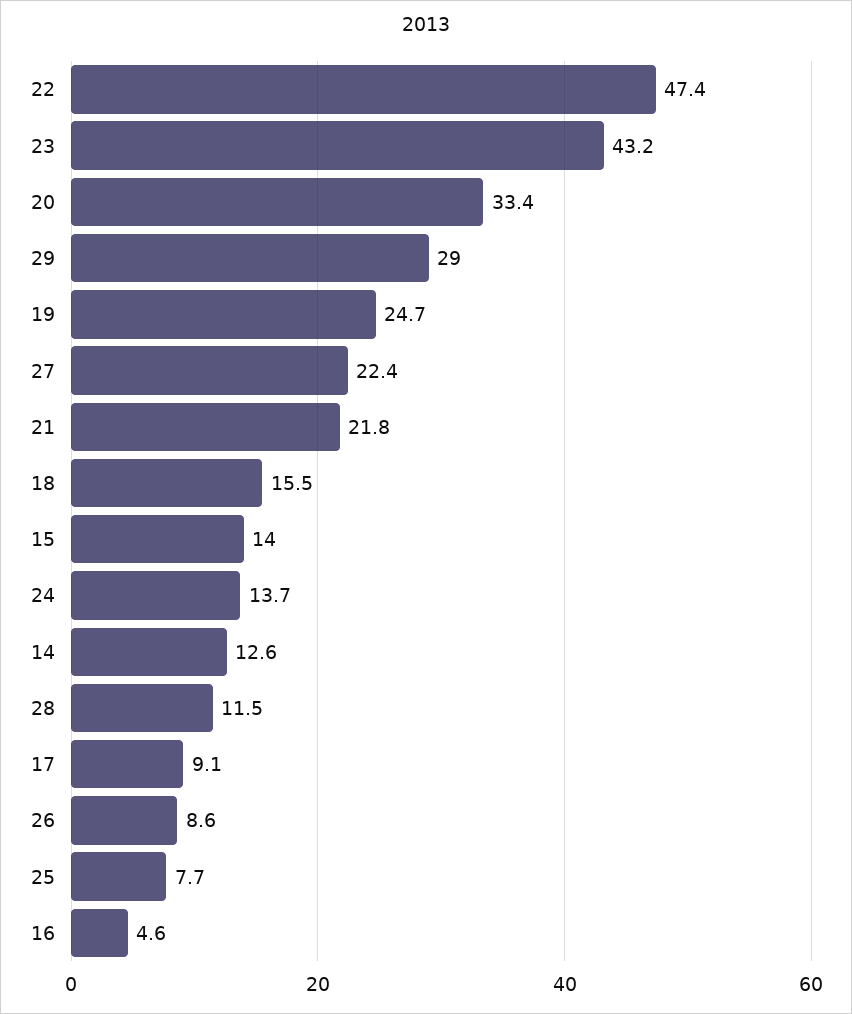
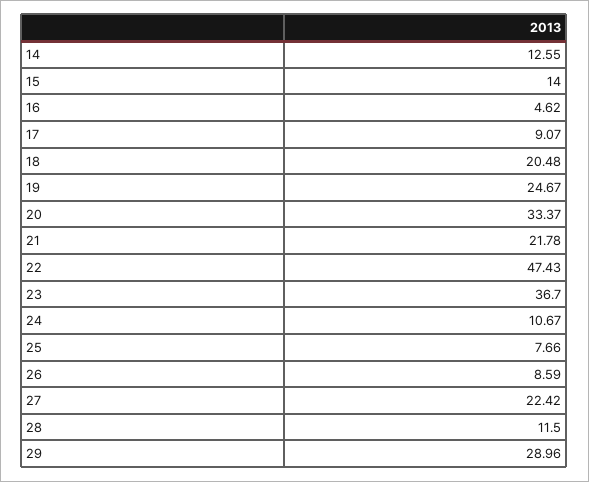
23: 43.2 -> 36.7
18: 15.5 -> 20.48
24: 13.7 -> 10.67

